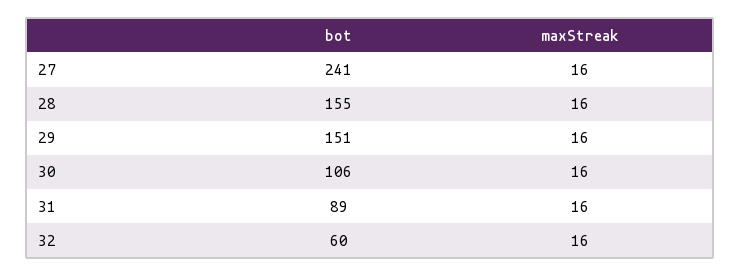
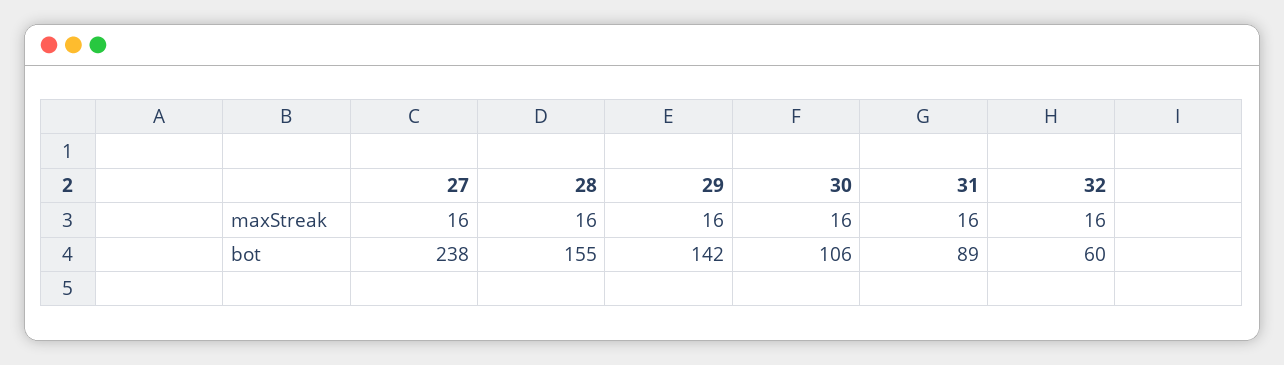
bot, 27: 241 -> 238
bot, 29: 151 -> 142

